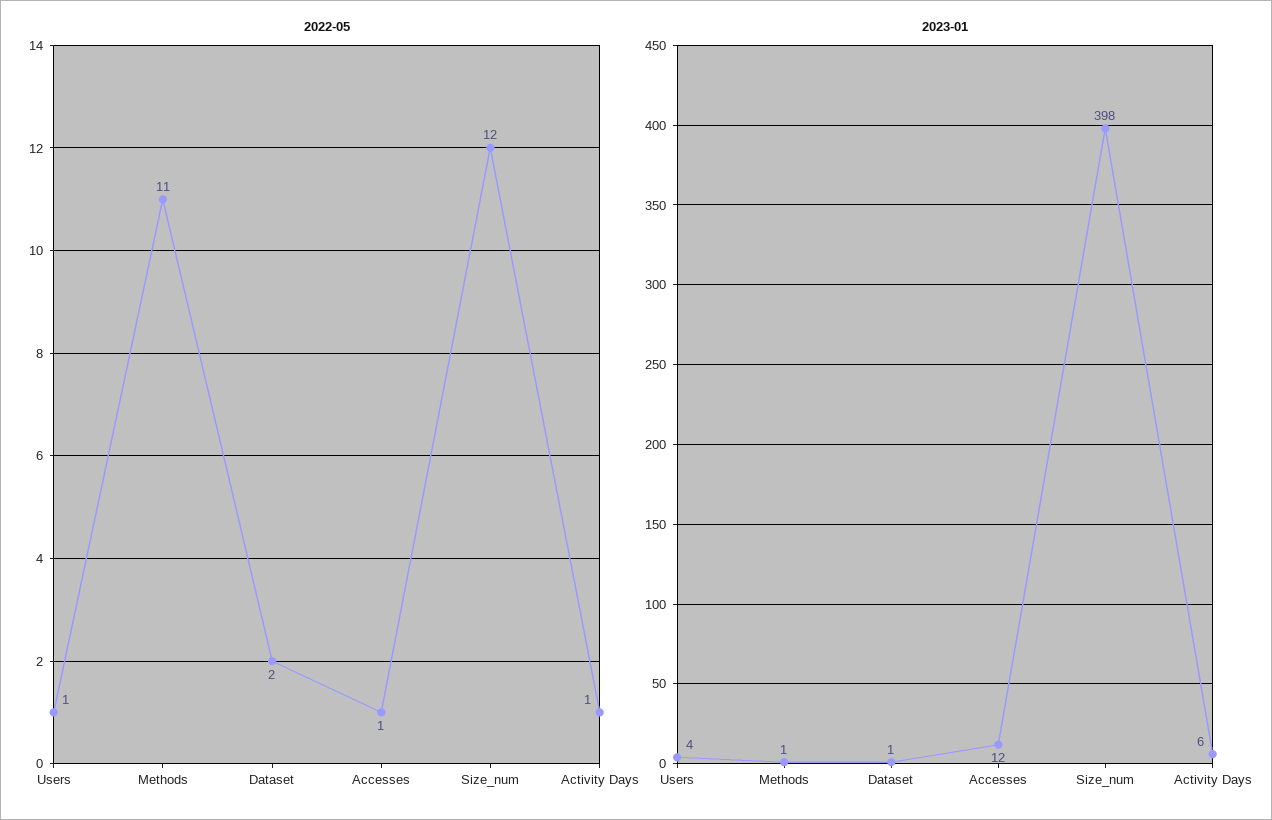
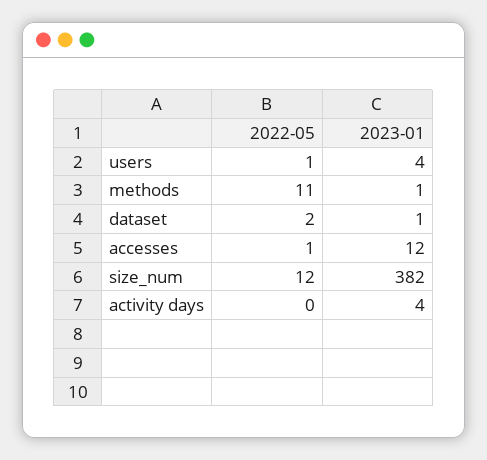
2022-05, Activity Days: 1 -> 0
2023-01, Size_num: 398 -> 382
2023-01, Activity Days: 6 -> 4

